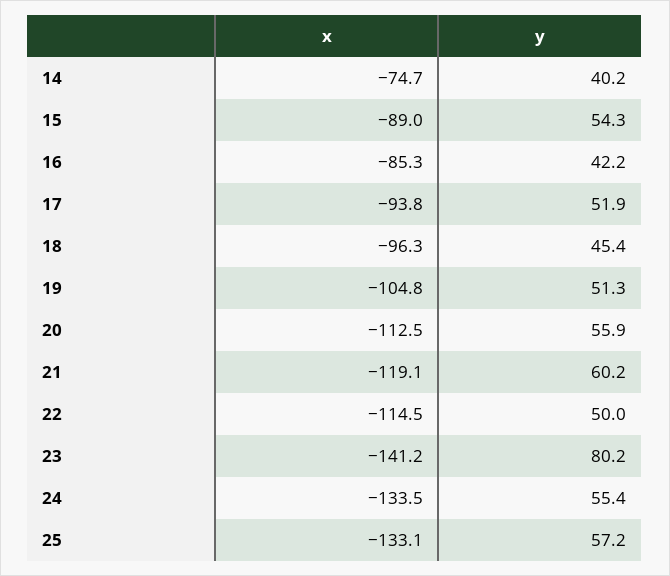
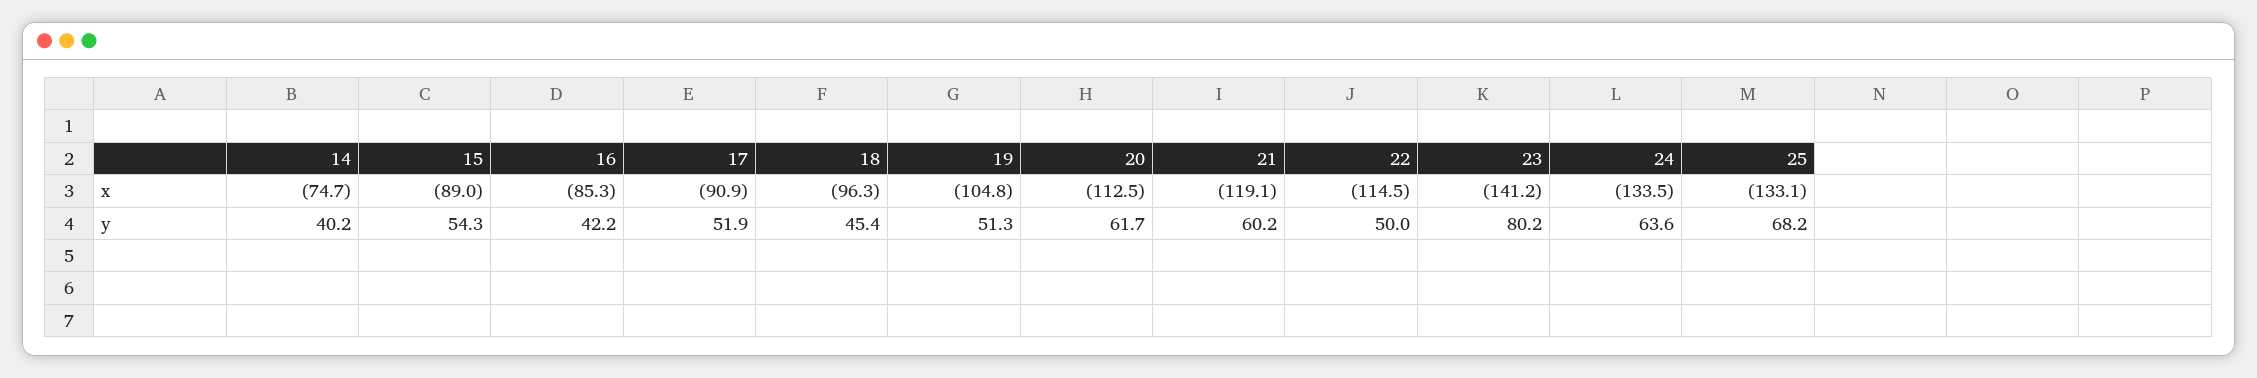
x, 17: -93.8 -> -90.9
y, 20: 55.9 -> 61.7
y, 24: 55.4 -> 63.6
y, 25: 57.2 -> 68.2

